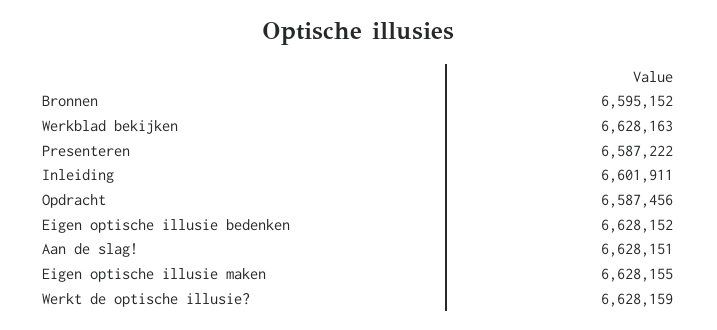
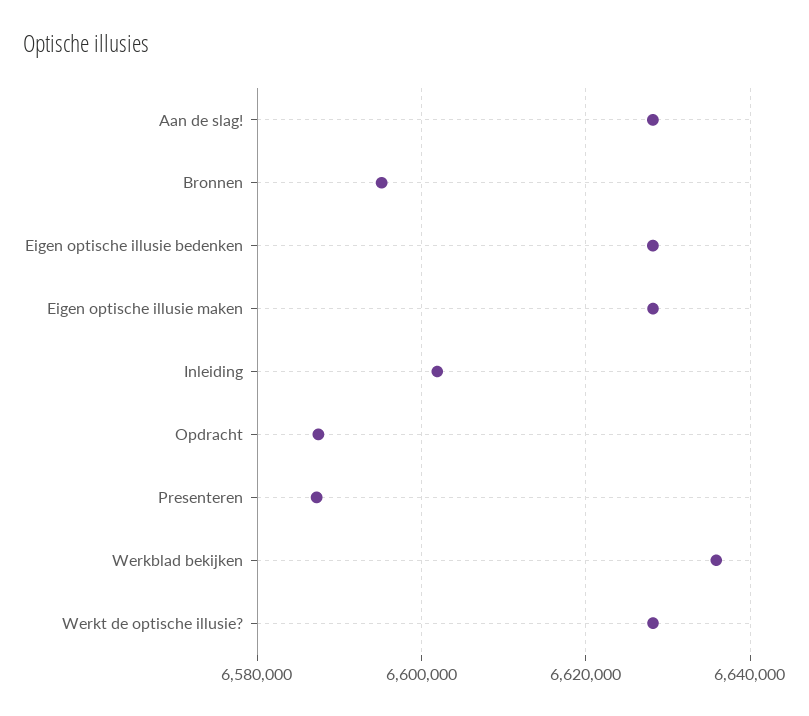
Werkblad bekijken: 6628163 -> 6636000

